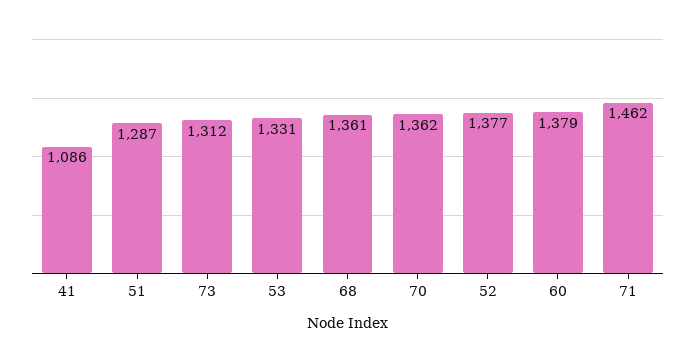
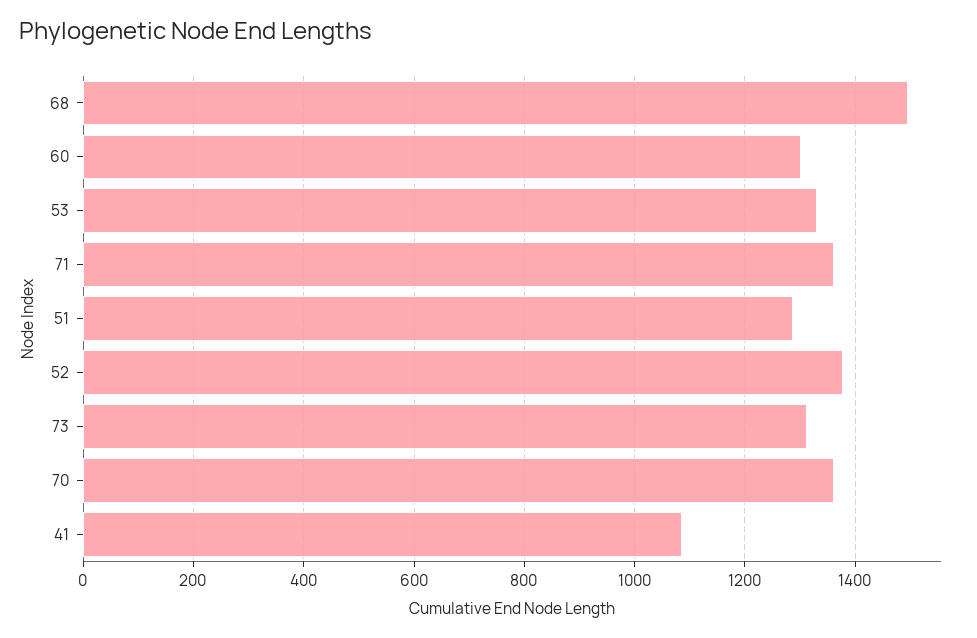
68: 1361 -> 1500
60: 1379 -> 1300
71: 1462 -> 1360

